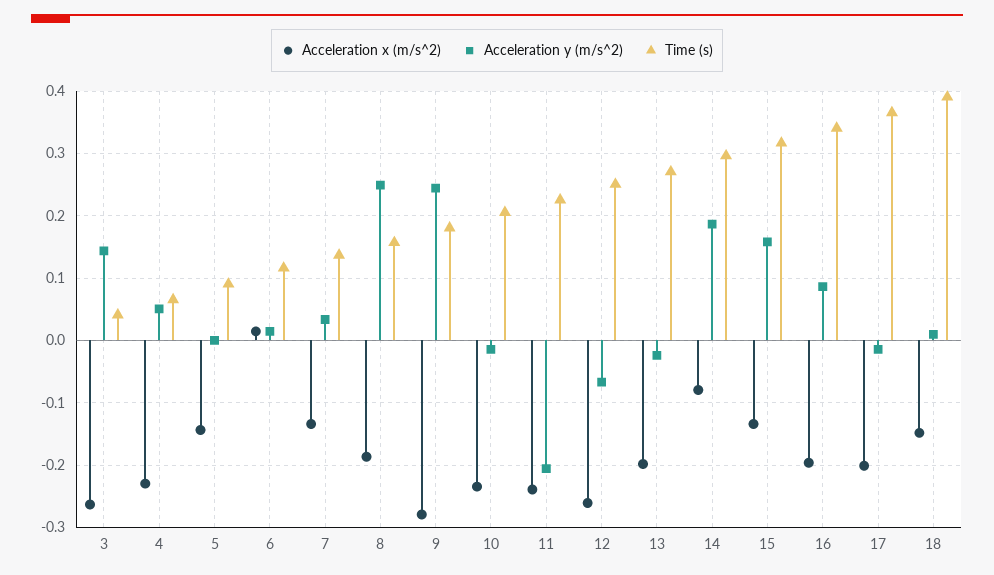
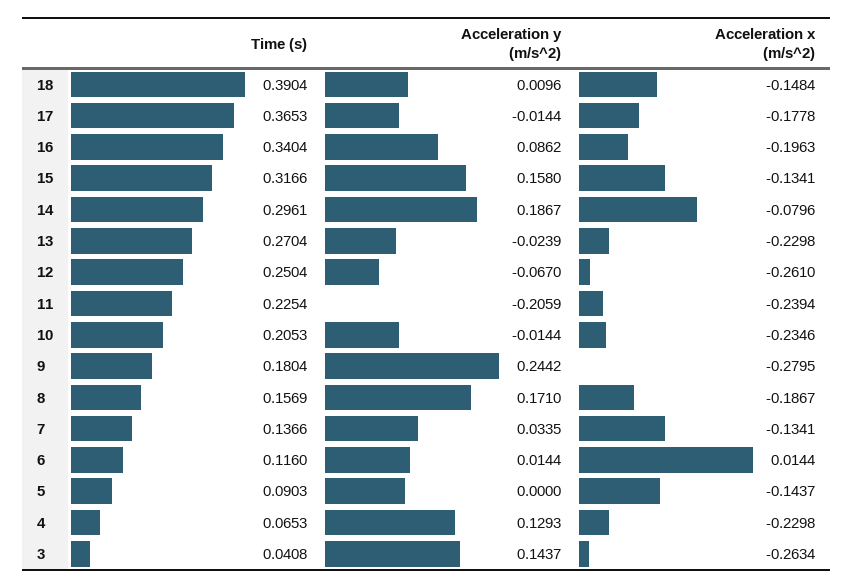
Acceleration y (m/s^2), 4: 0.05 -> 0.1293
Acceleration y (m/s^2), 8: 0.25 -> 0.171
Acceleration x (m/s^2), 13: -0.2 -> -0.2298
Acceleration x (m/s^2), 17: -0.2 -> -0.1778

